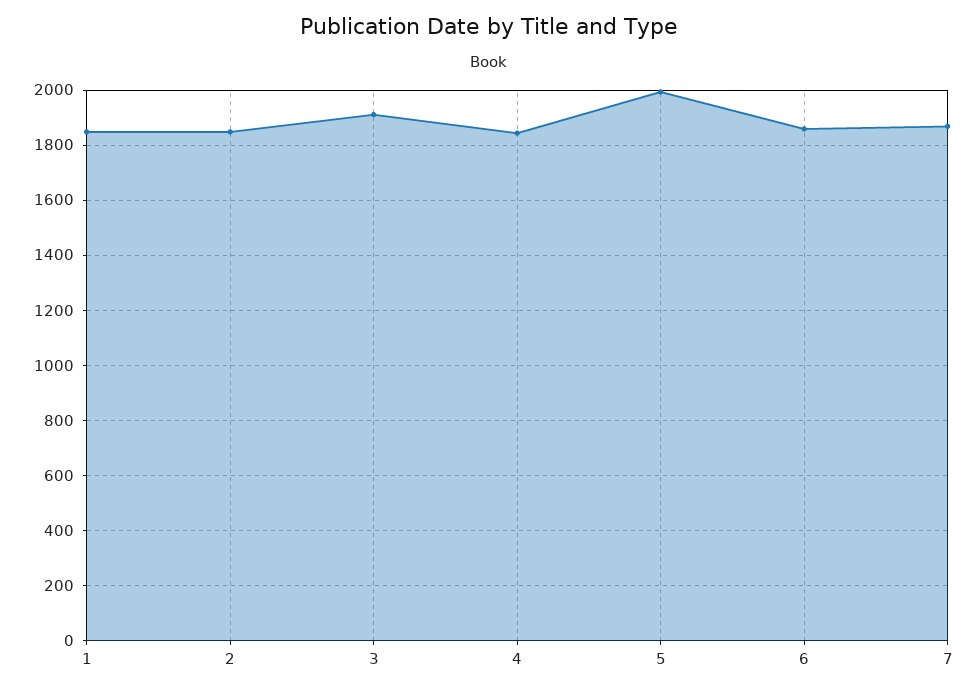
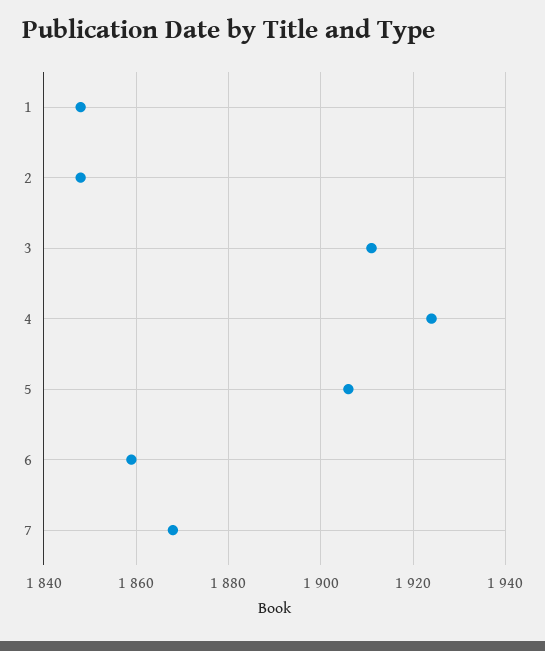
4: 1850 -> 1925
5: 2000 -> 1905

